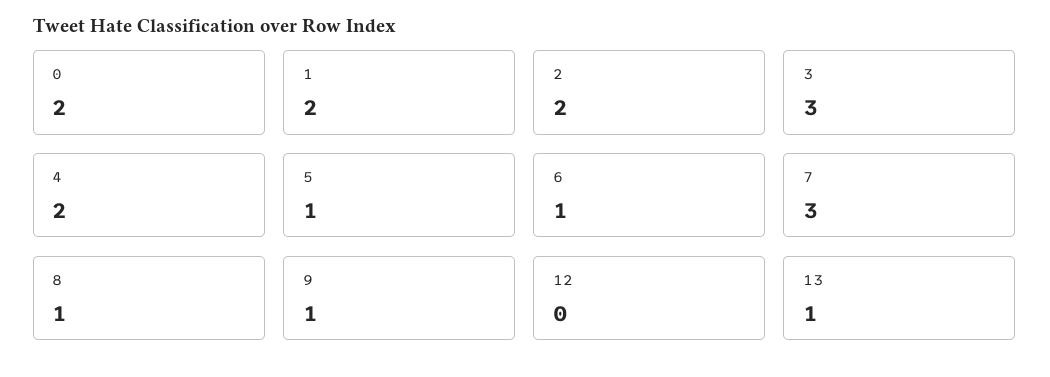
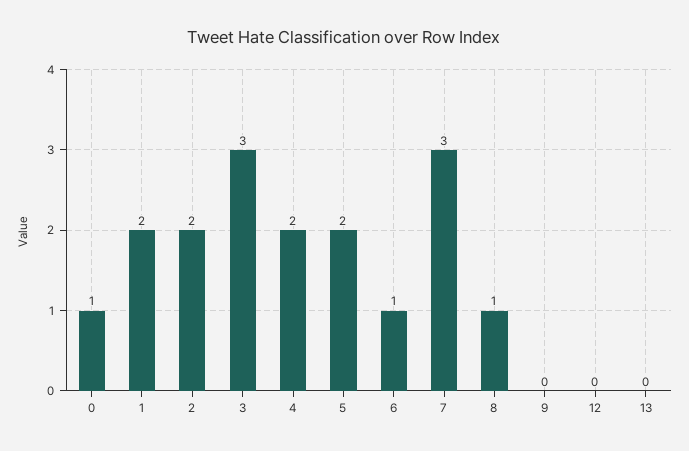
0: 2 -> 1
5: 1 -> 2
9: 1 -> 0
13: 1 -> 0

